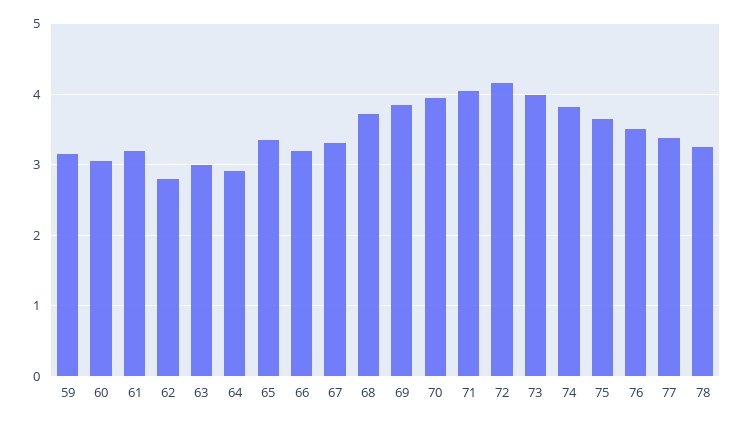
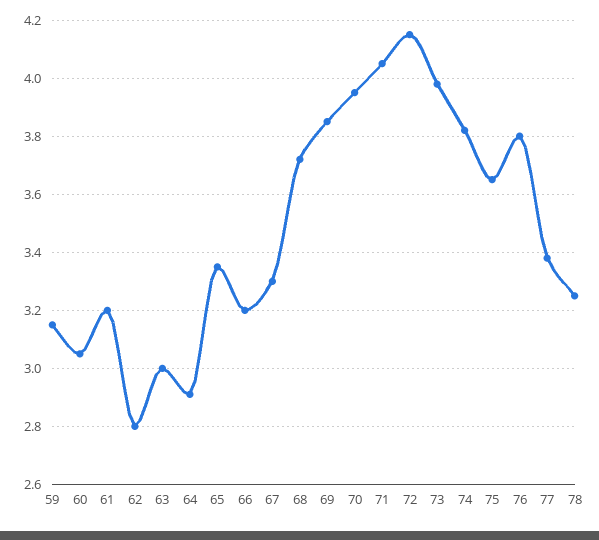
76: 3.5 -> 3.8

